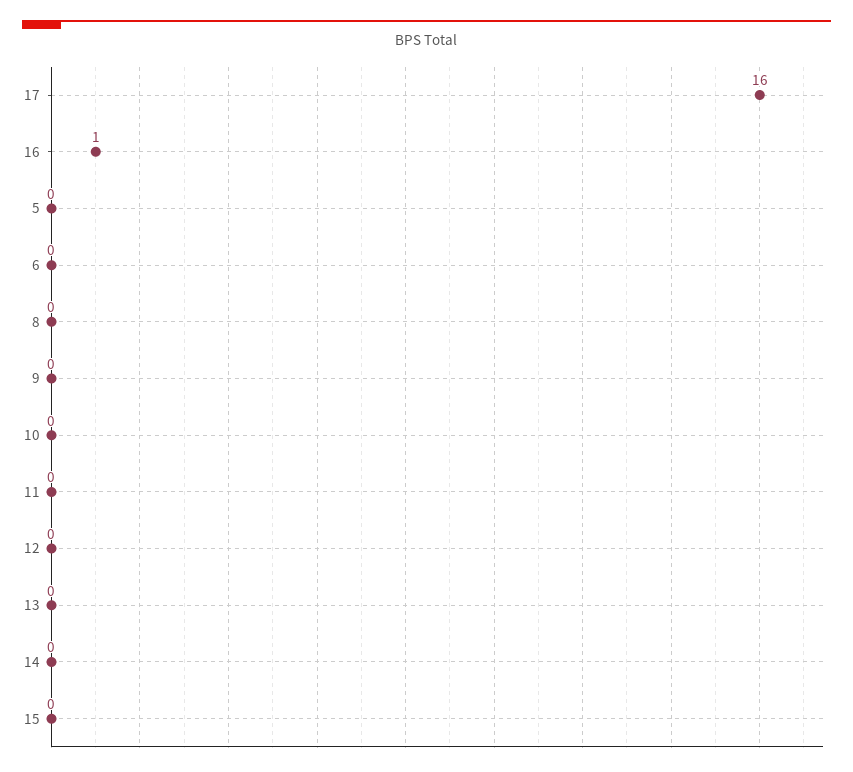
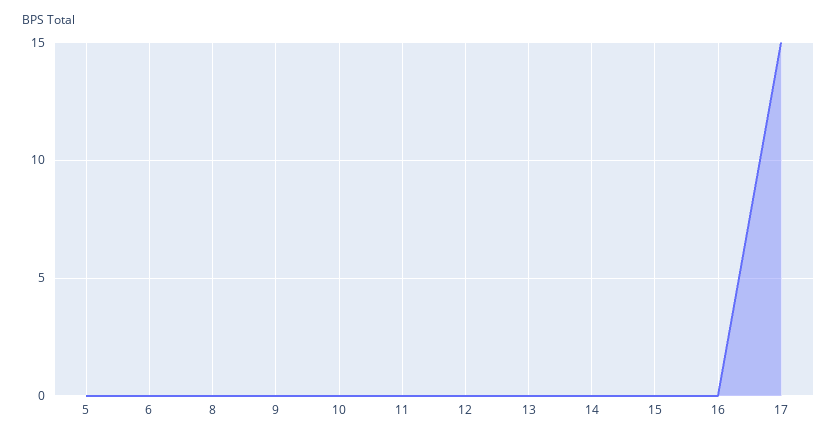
17: 16 -> 15
16: 1 -> 0

